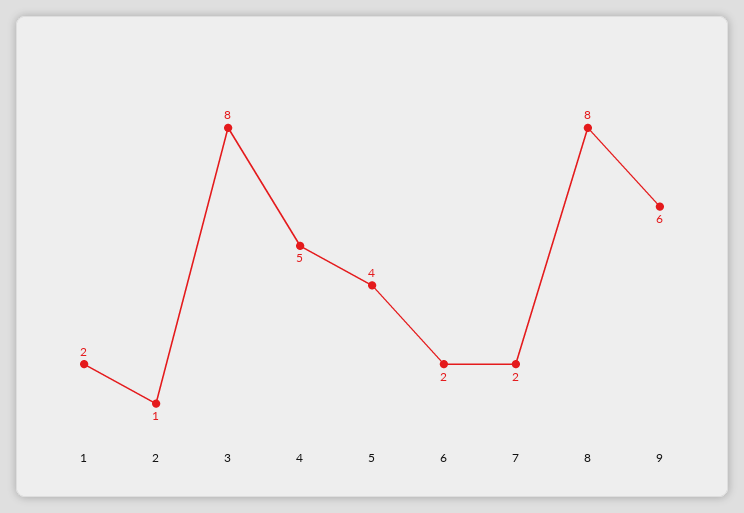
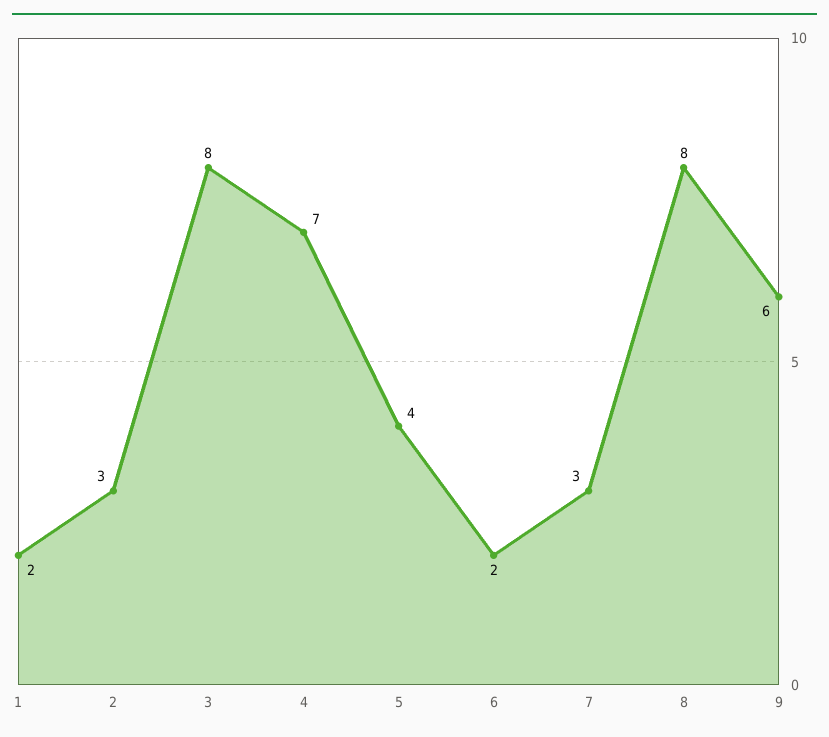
2: 1 -> 3
4: 5 -> 7
7: 2 -> 3

